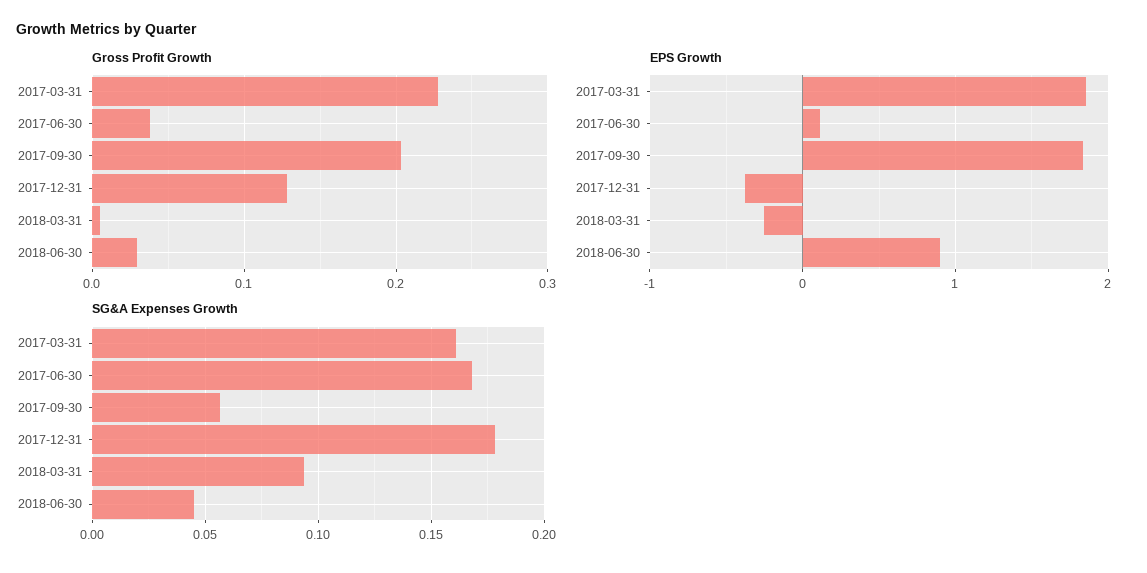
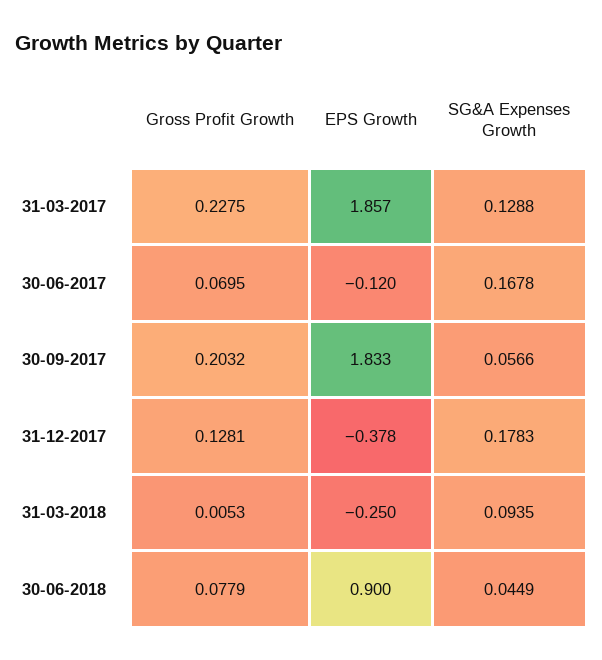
Gross Profit Growth, 2017-06-30: 0.04 -> 0.0695
Gross Profit Growth, 2018-06-30: 0.03 -> 0.0779
EPS Growth, 2017-06-30: 0.1 -> -0.12
SG&A Expenses Growth, 2017-03-31: 0.16 -> 0.1288

